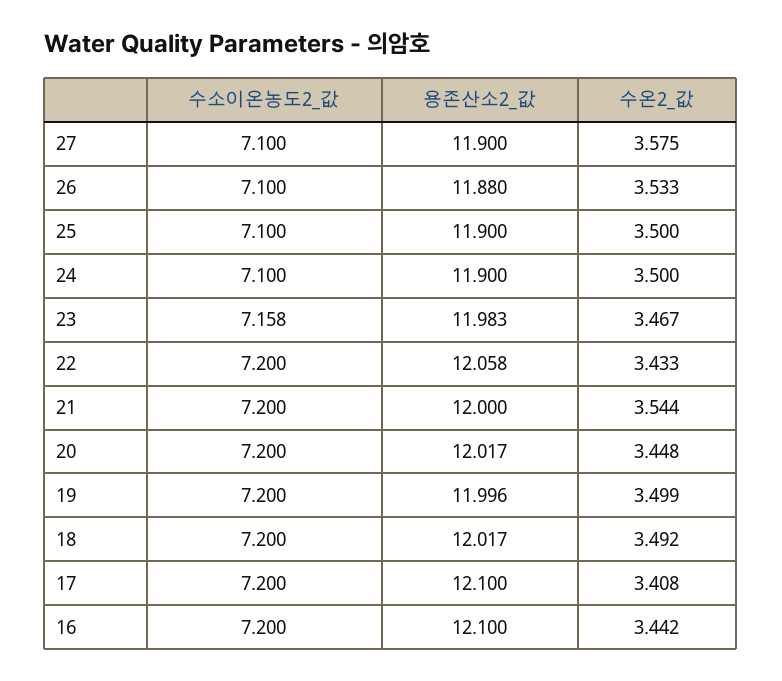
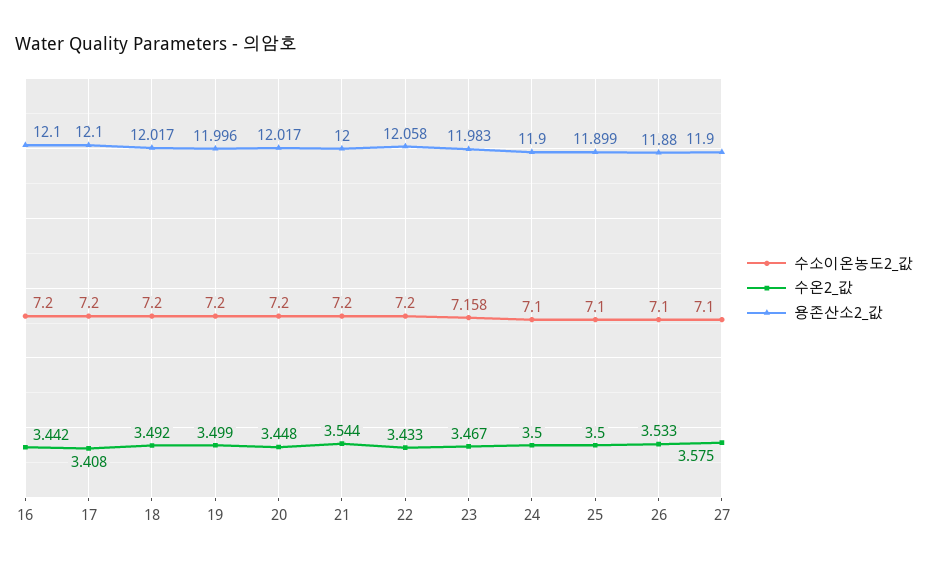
용존산소2_값, 25: 11.9 -> 11.899

